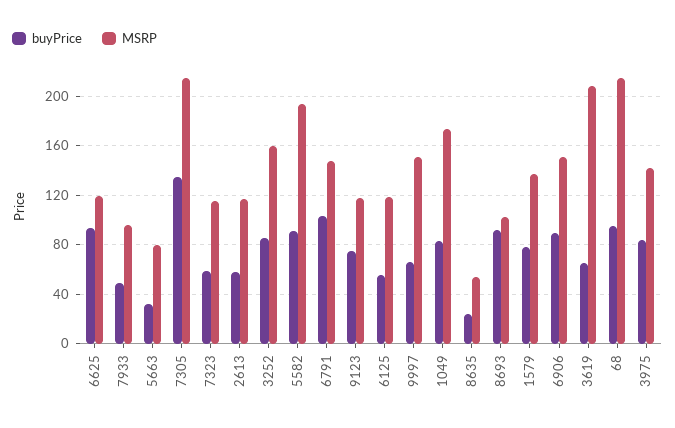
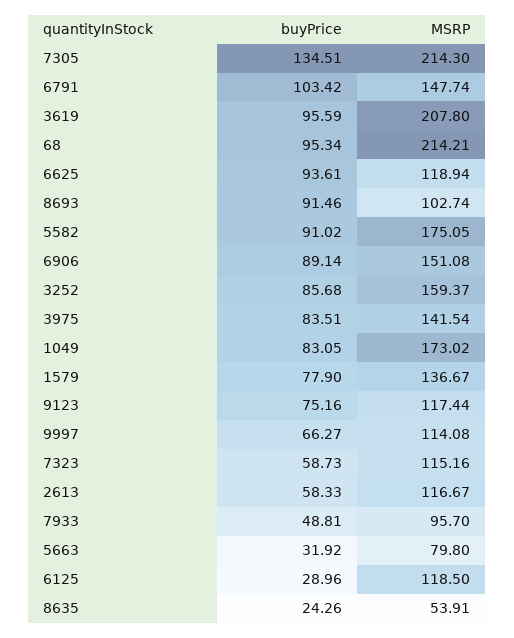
MSRP, 5582: 195 -> 175.05
buyPrice, 6125: 55 -> 28.96
MSRP, 9997: 150 -> 114.08
buyPrice, 3619: 65 -> 95.59

